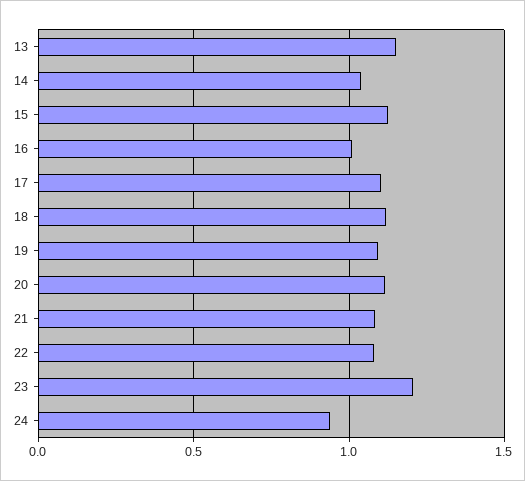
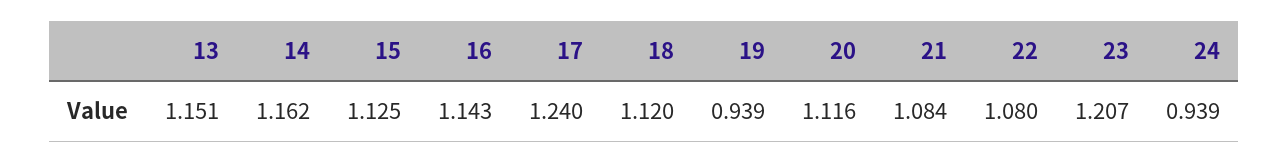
14: 1.05 -> 1.162
16: 1 -> 1.143
17: 1.1 -> 1.24
19: 1.1 -> 0.939

